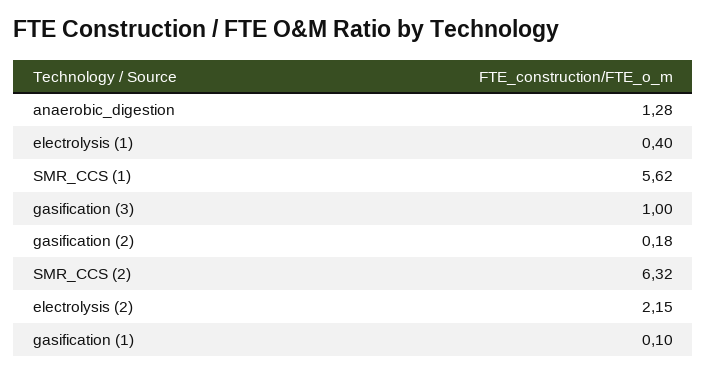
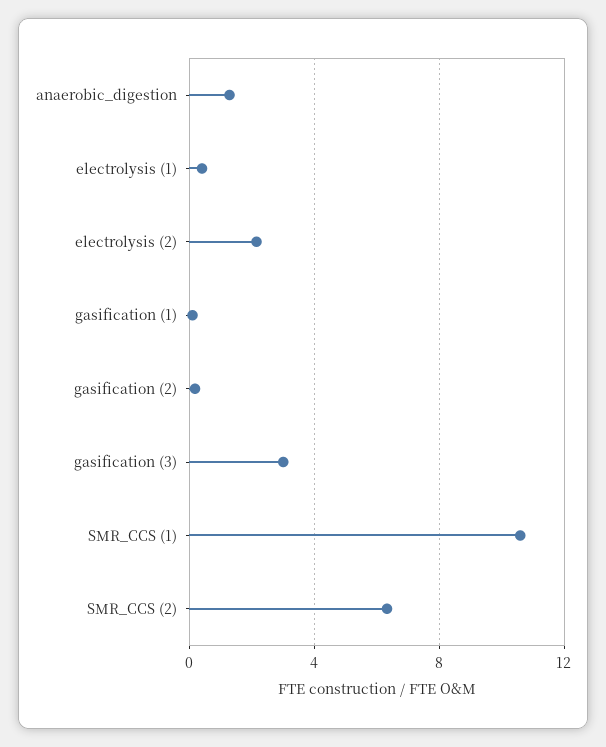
SMR_CCS (1): 5.62 -> 10.5
gasification (3): 1 -> 3

